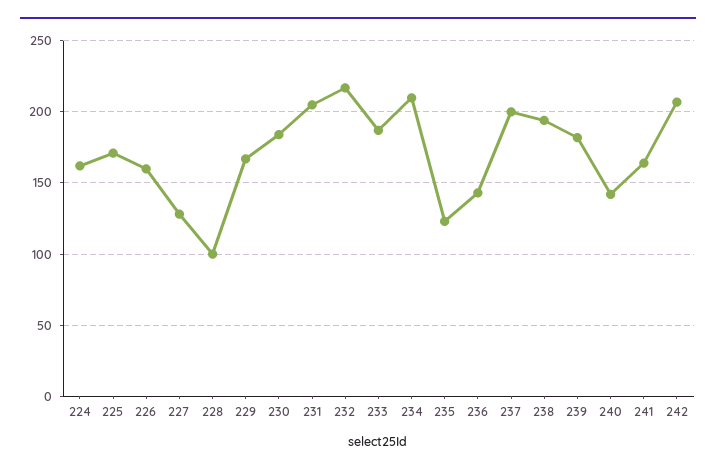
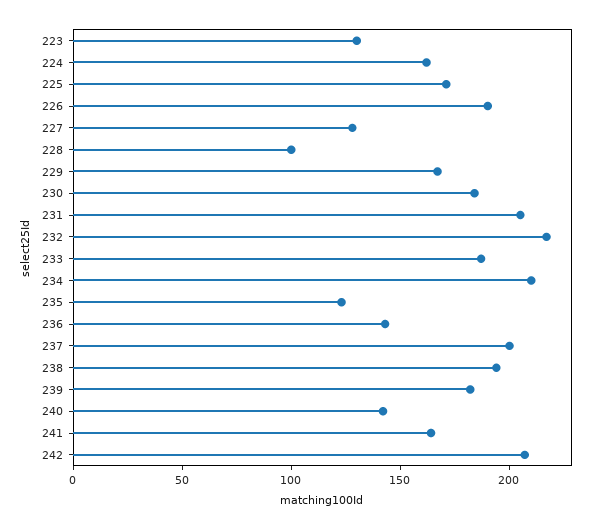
226: 160 -> 190
223: none -> 130

